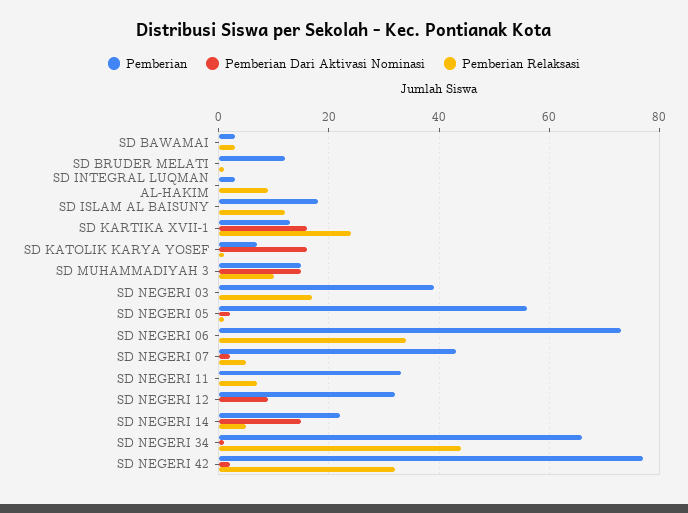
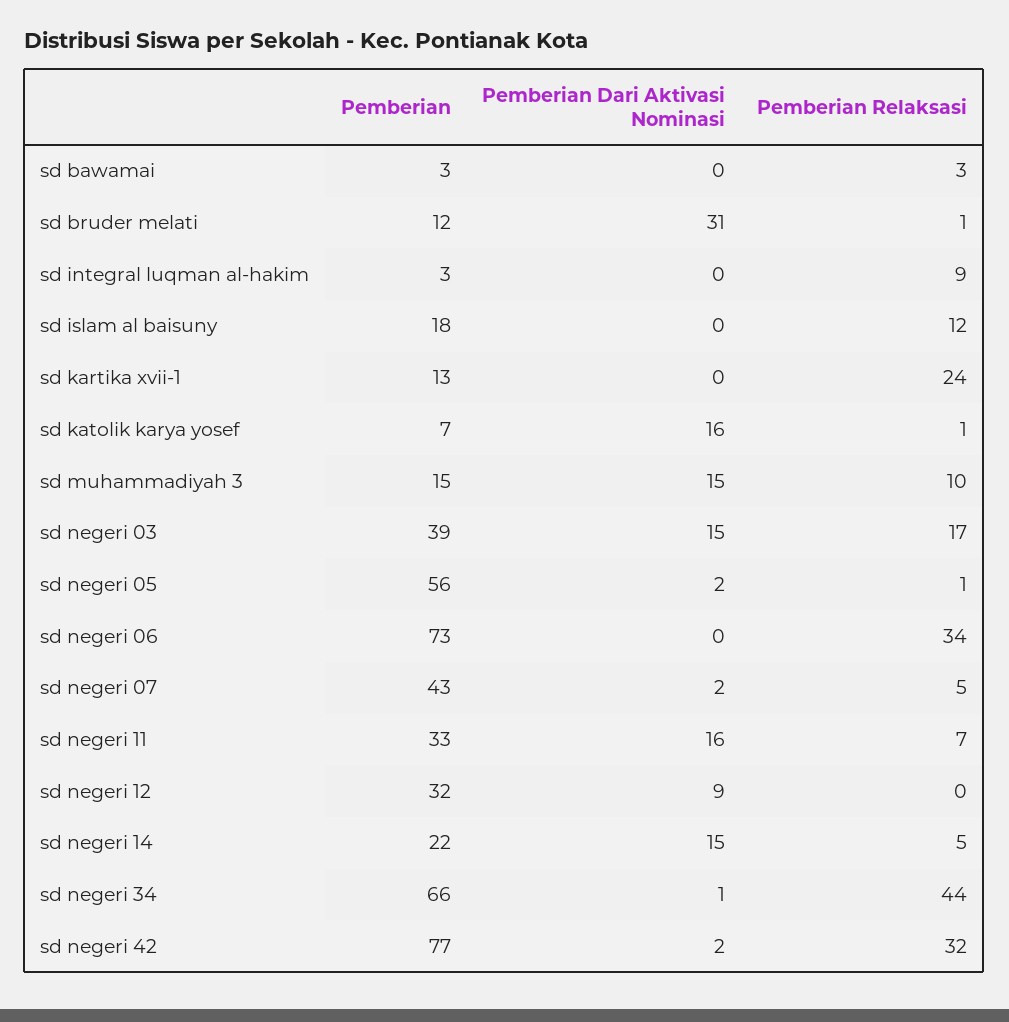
Pemberian Dari Aktivasi Nominasi, SD BRUDER MELATI: 0 -> 31
Pemberian Dari Aktivasi Nominasi, SD KARTIKA XVII-1: 15 -> 0
Pemberian Dari Aktivasi Nominasi, SD NEGERI 03: 0 -> 15
Pemberian Dari Aktivasi Nominasi, SD NEGERI 11: 0 -> 16

